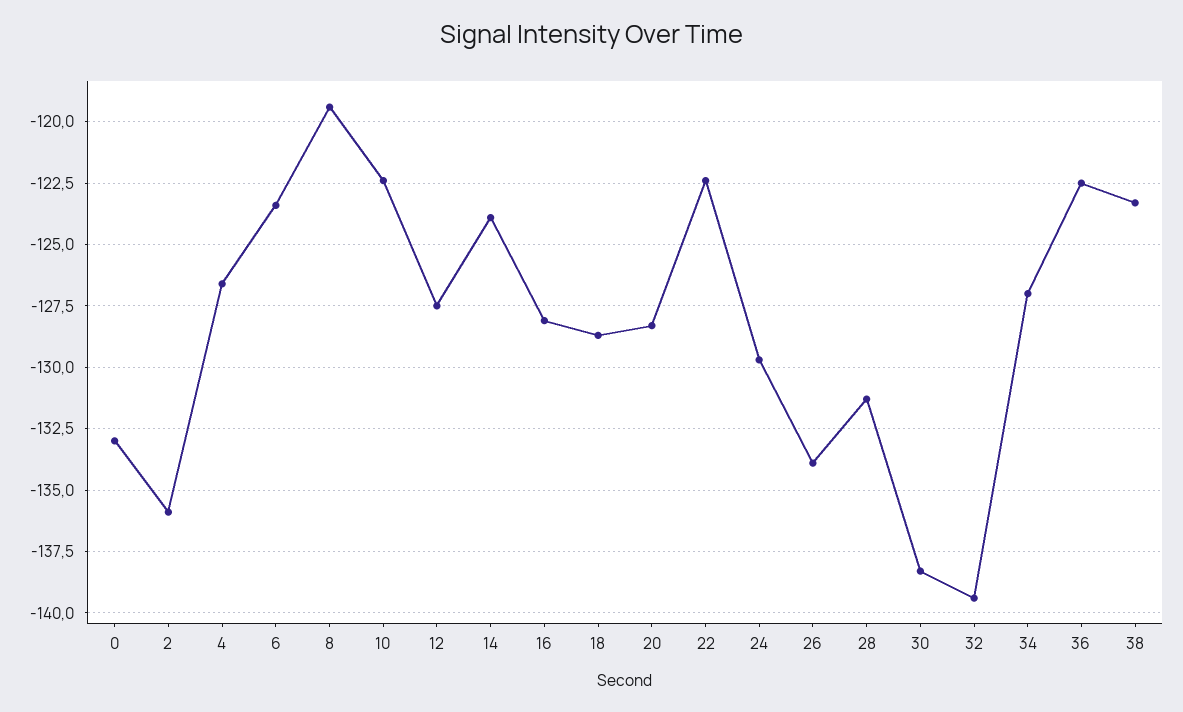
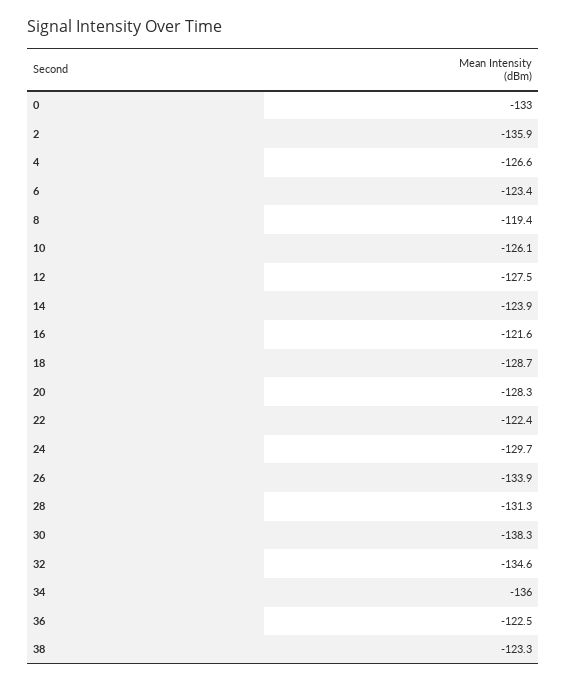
10: -122.5 -> -126.1
16: -128 -> -121.6
32: -139.5 -> -134.6
34: -127 -> -136

